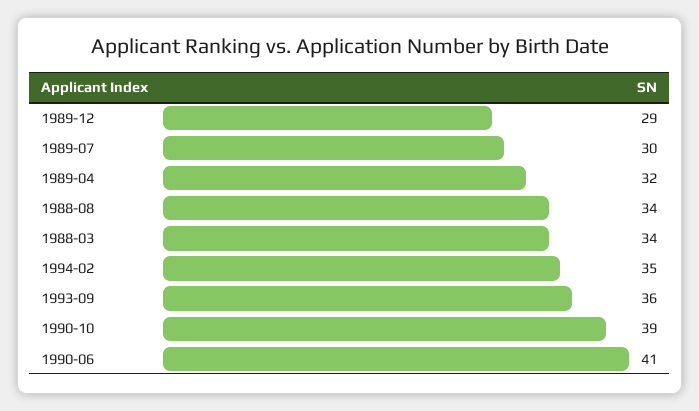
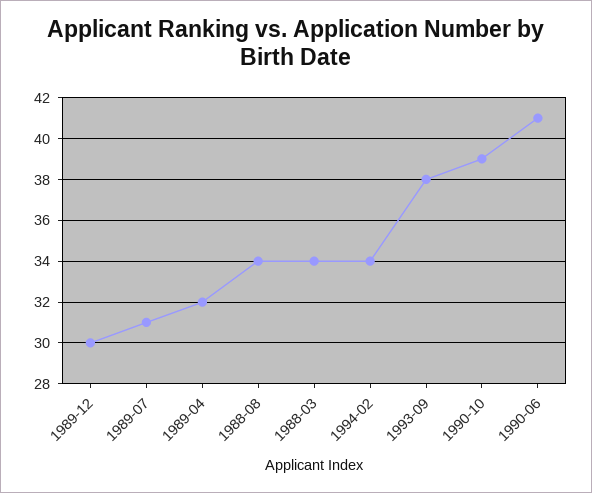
1989-12: 29 -> 30
1989-07: 30 -> 31
1994-02: 35 -> 34
1993-09: 36 -> 38

